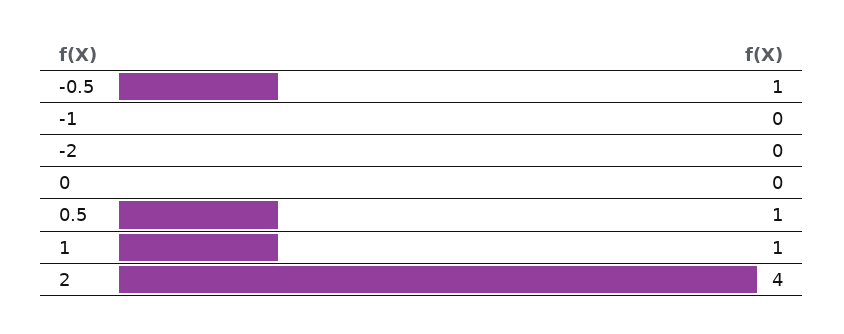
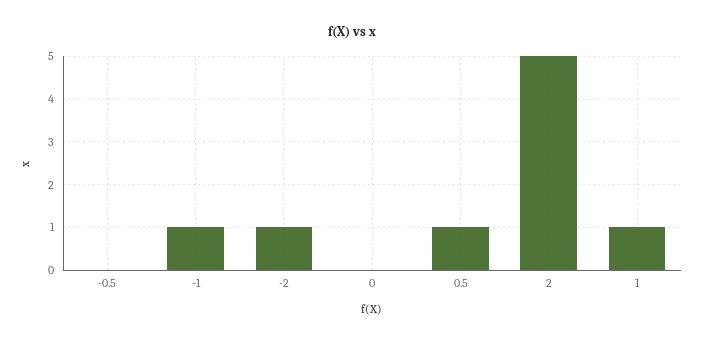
-0.5: 1 -> 0
-1: 0 -> 1
-2: 0 -> 1
2: 4 -> 5

